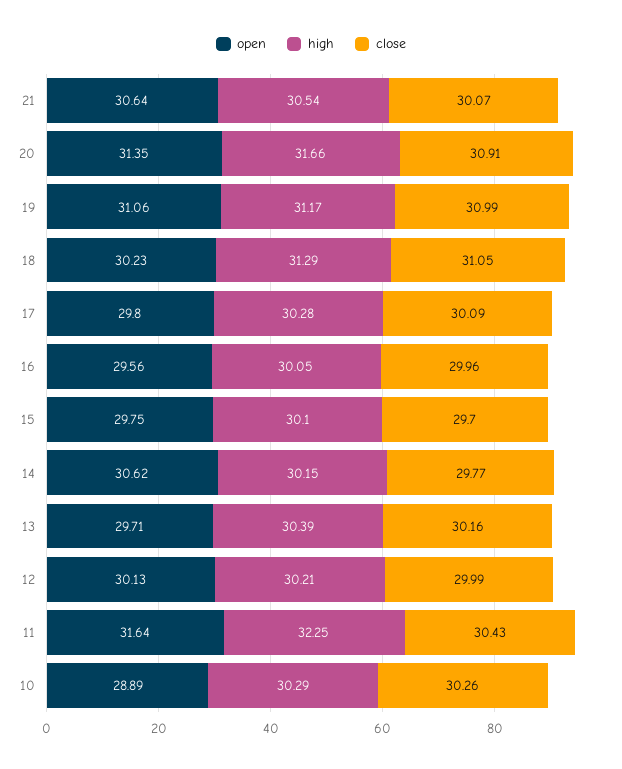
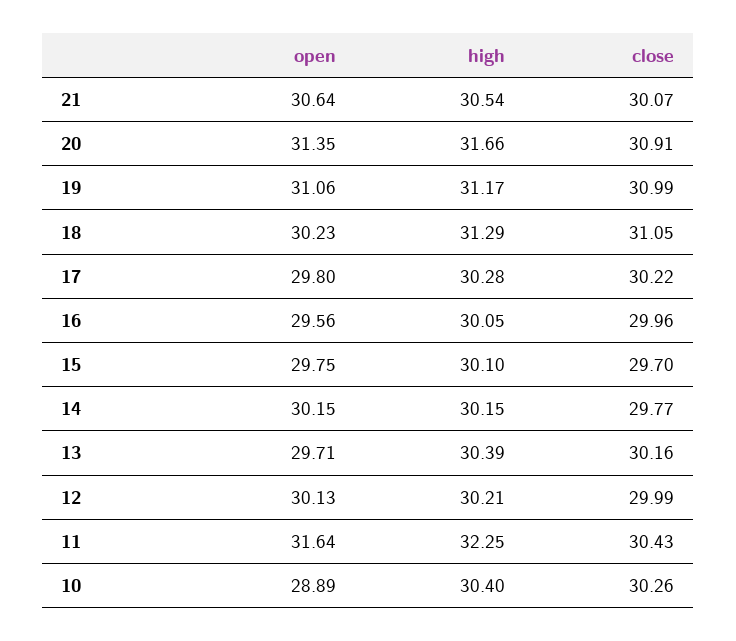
close, 17: 30.09 -> 30.22
open, 14: 30.62 -> 30.15
high, 10: 30.29 -> 30.4

